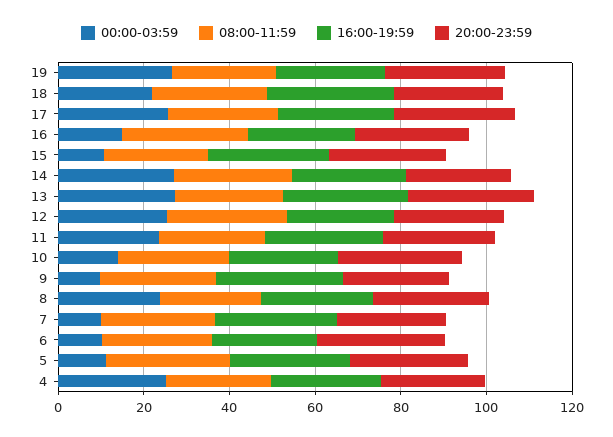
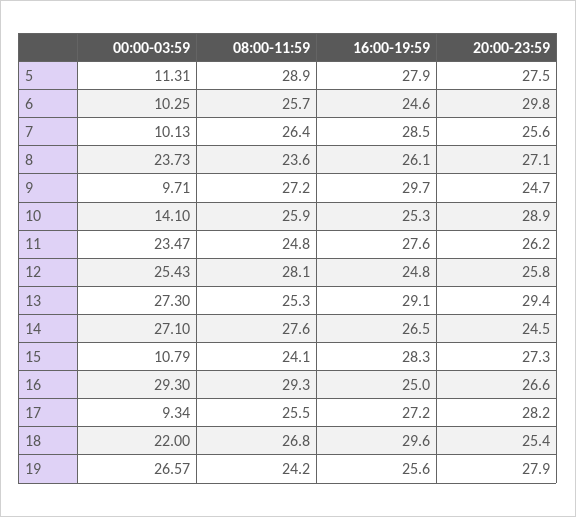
00:00-03:59, 17: 25 -> 9.34
00:00-03:59, 16: 15 -> 29.3
00:00-03:59, 4: 25 -> none
08:00-11:59, 4: 25 -> none
16:00-19:59, 4: 25 -> none
20:00-23:59, 4: 25 -> none

